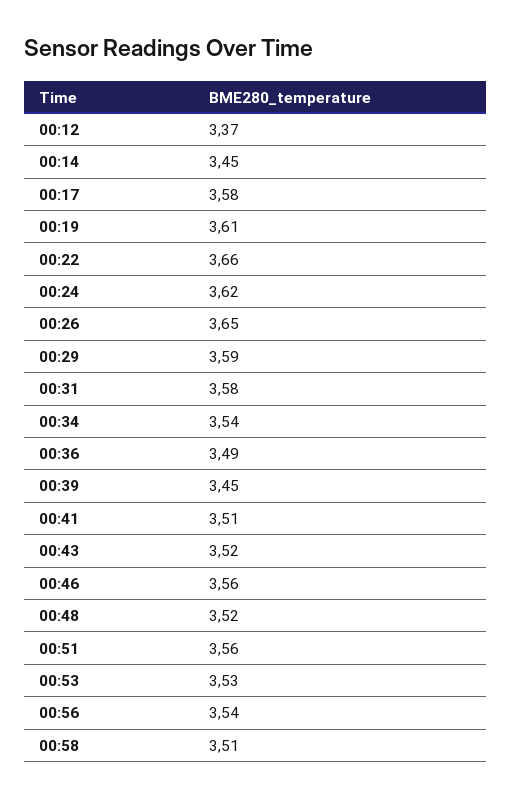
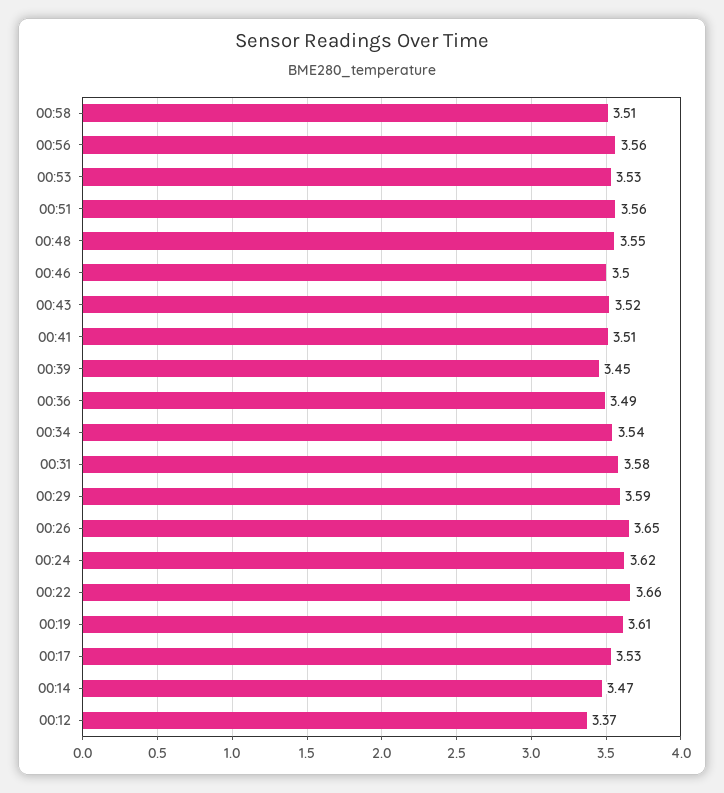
00:14: 3.45 -> 3.47
00:17: 3.58 -> 3.53
00:46: 3.56 -> 3.5
00:48: 3.52 -> 3.55
00:56: 3.54 -> 3.56

